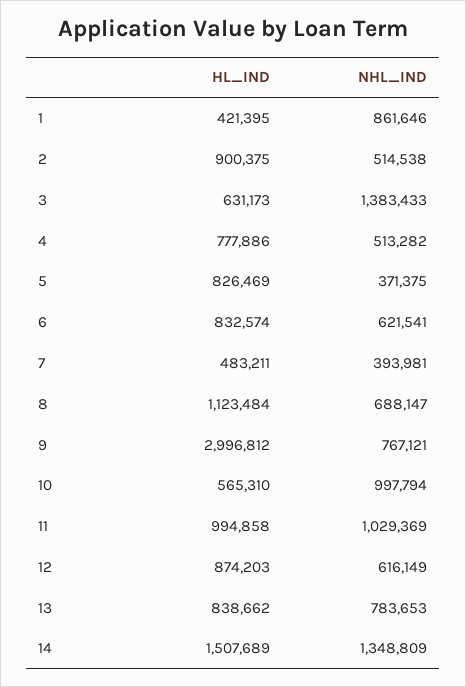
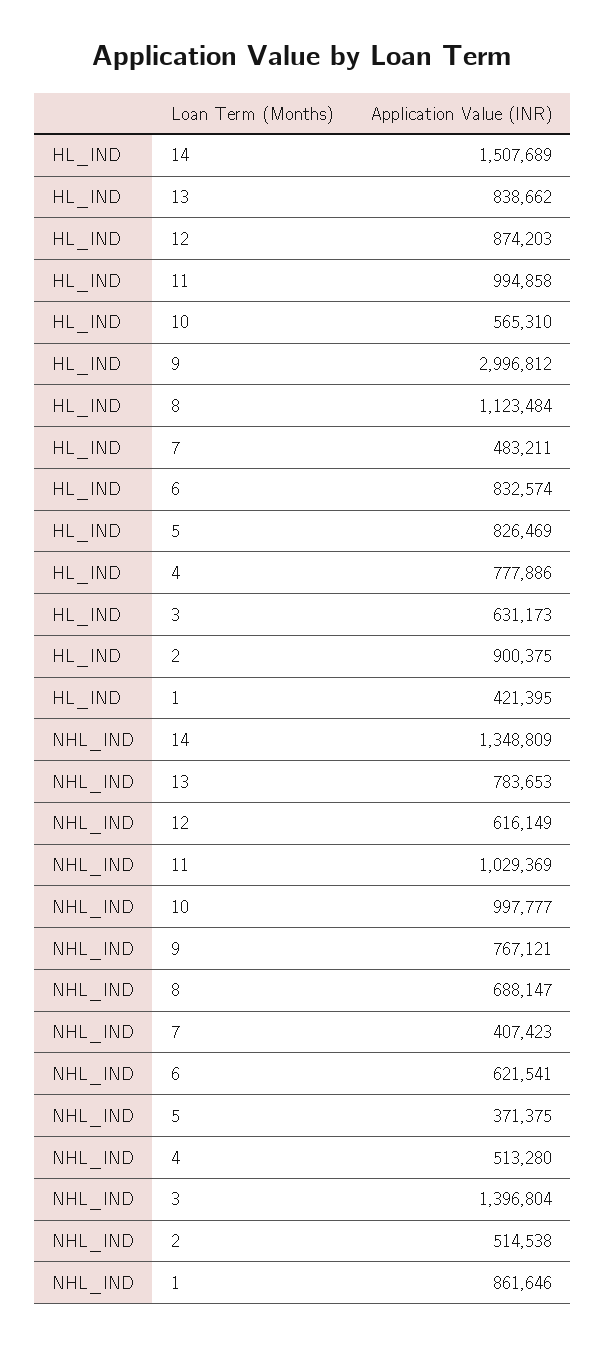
NHL_IND, 3: 1383433 -> 1396804
NHL_IND, 4: 513282 -> 513280
NHL_IND, 7: 393981 -> 407423
NHL_IND, 10: 997794 -> 997777

